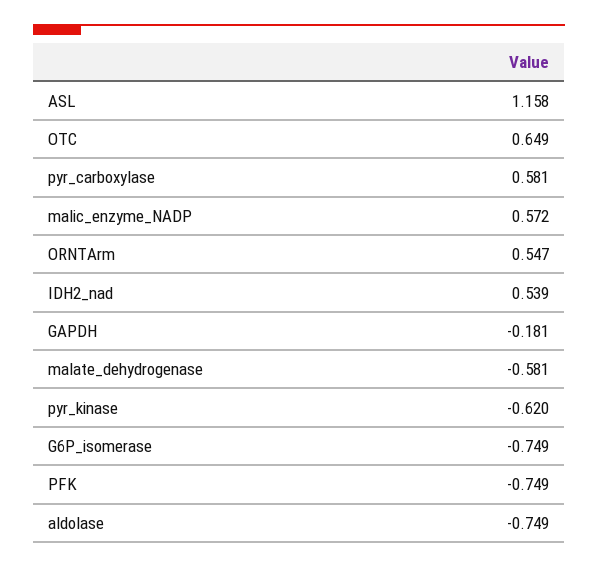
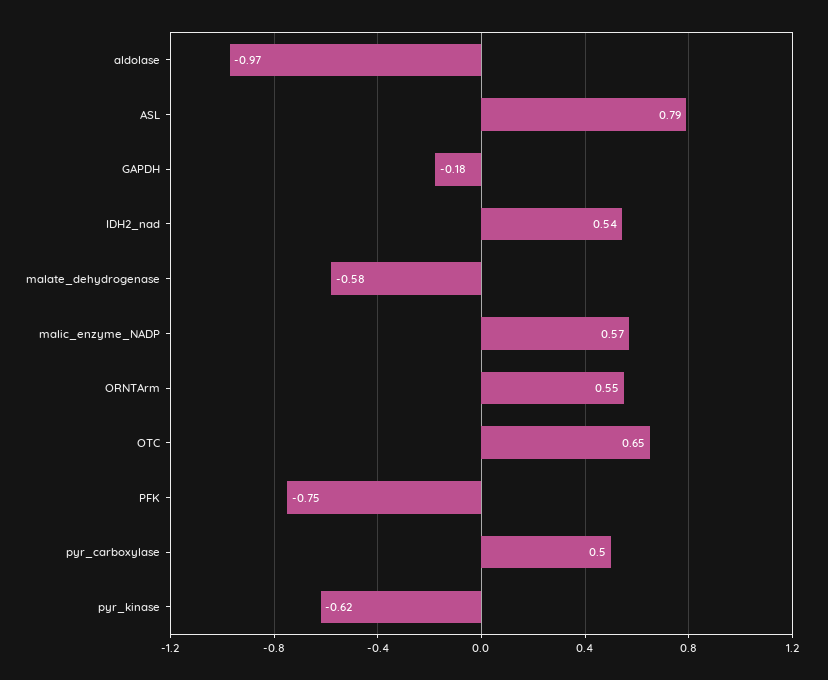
ASL: 1.158 -> 0.79
pyr_carboxylase: 0.581 -> 0.5
G6P_isomerase: -0.749 -> none
aldolase: -0.749 -> -0.97

